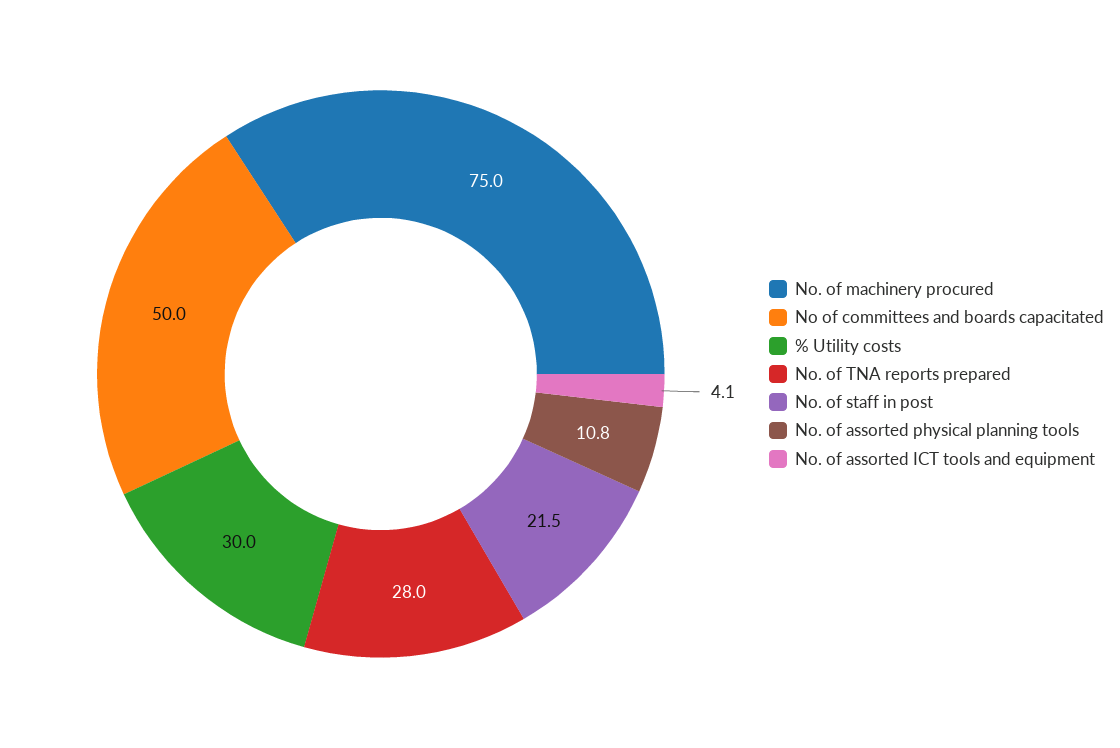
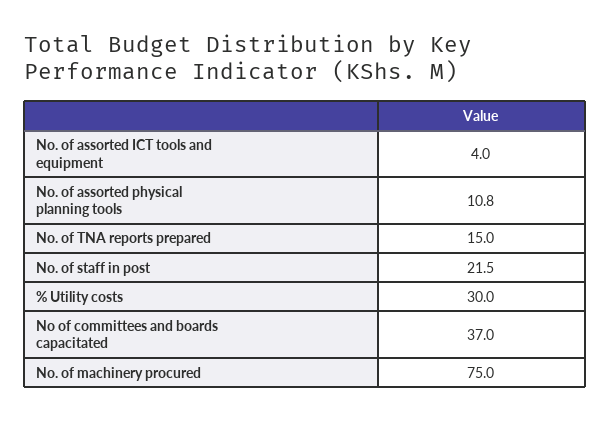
No of committees and boards capacitated: 50 -> 37
No. of TNA reports prepared: 28 -> 15
No. of assorted ICT tools and equipment: 4.1 -> 4

